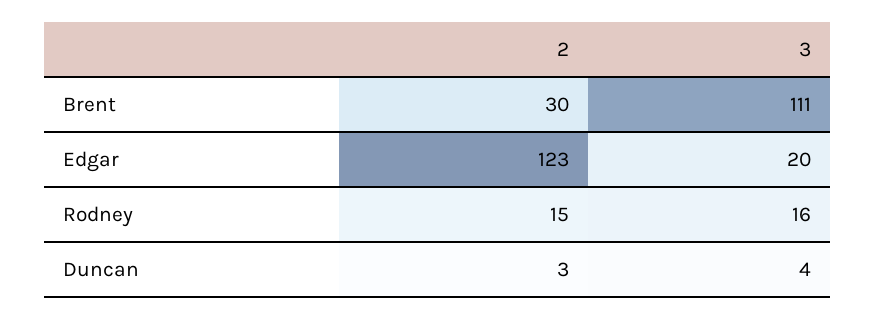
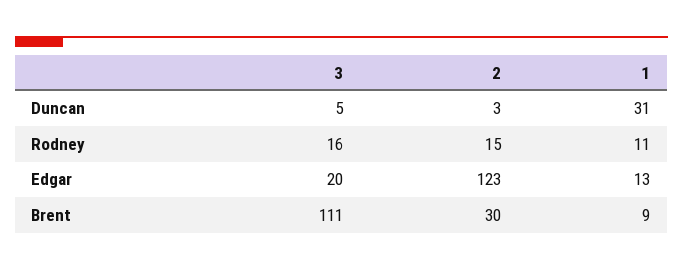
3, Duncan: 4 -> 5
1, Duncan: none -> 31
1, Rodney: none -> 11
1, Edgar: none -> 13
1, Brent: none -> 9

